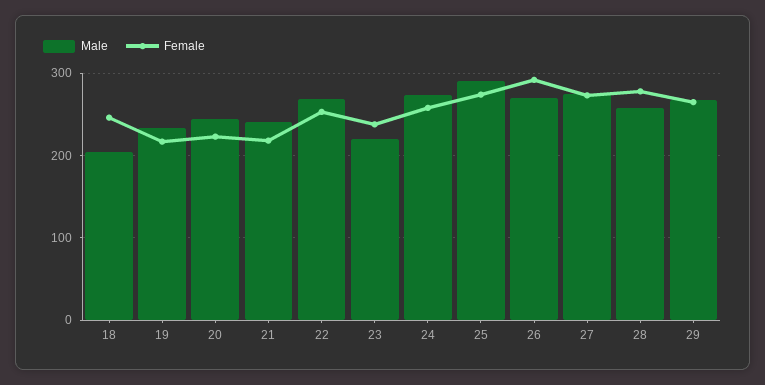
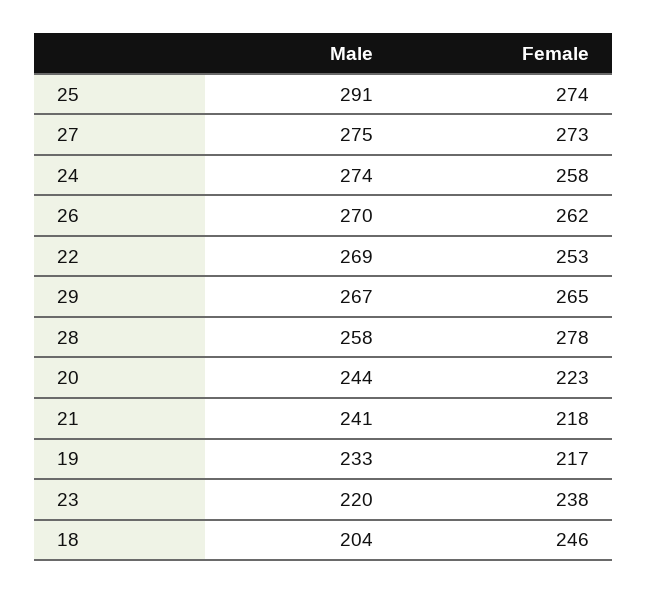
Female, 26: 290 -> 262

